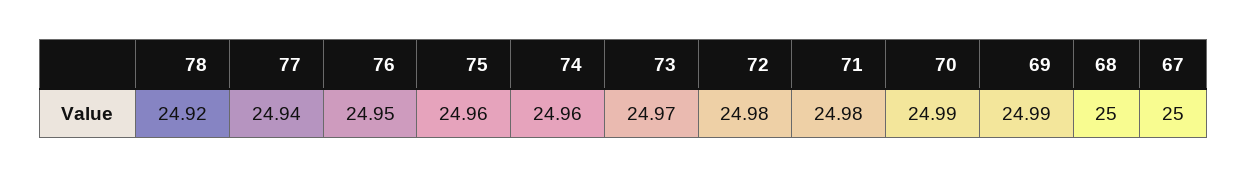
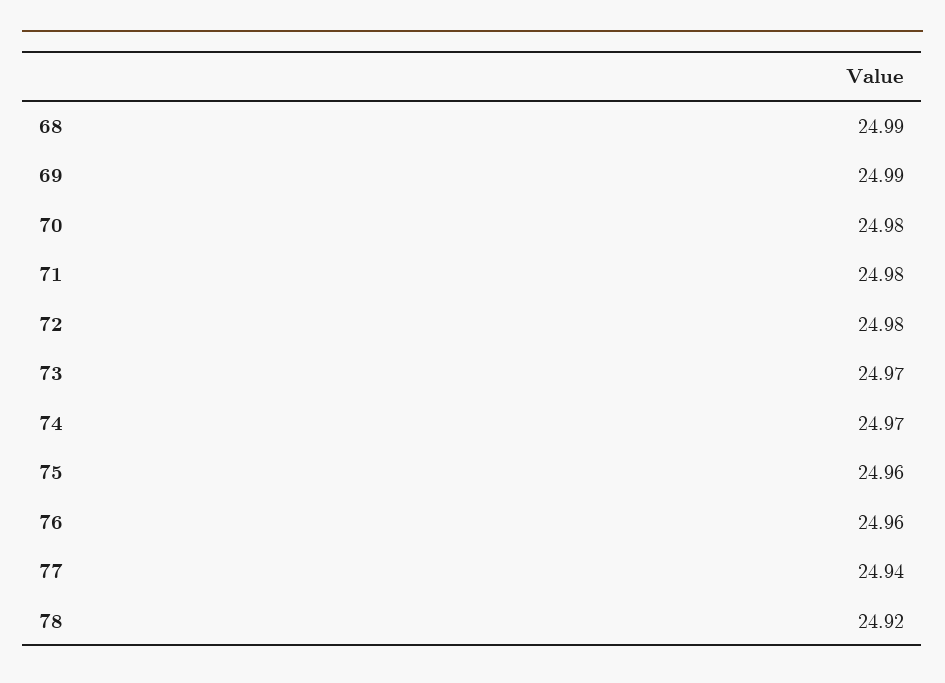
76: 24.95 -> 24.96
74: 24.96 -> 24.97
70: 24.99 -> 24.98
68: 25 -> 24.99
67: 25 -> none

